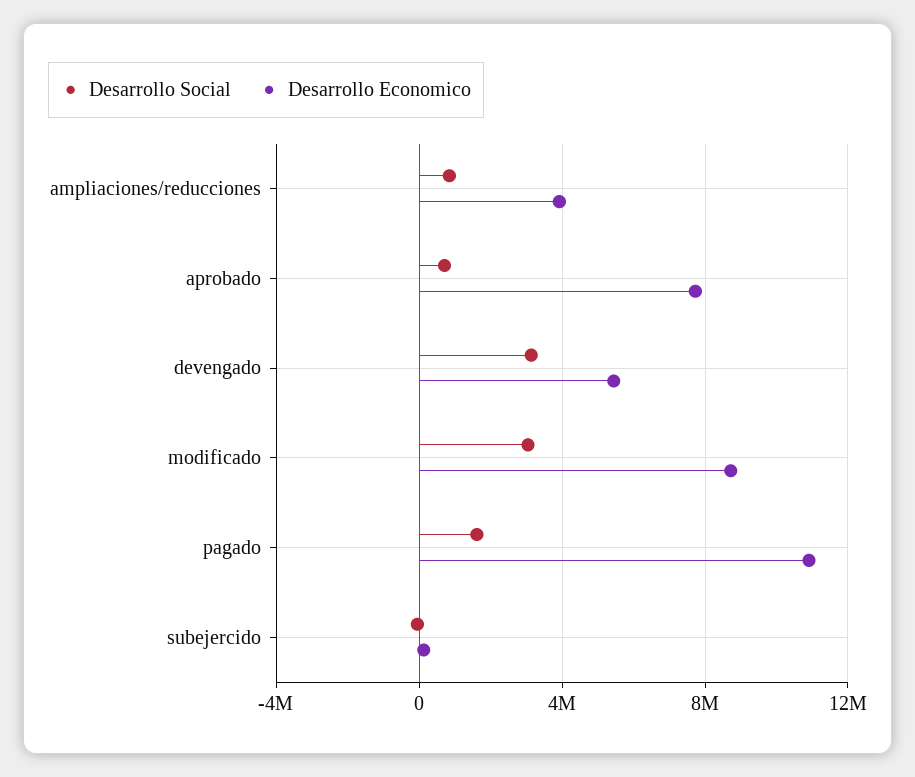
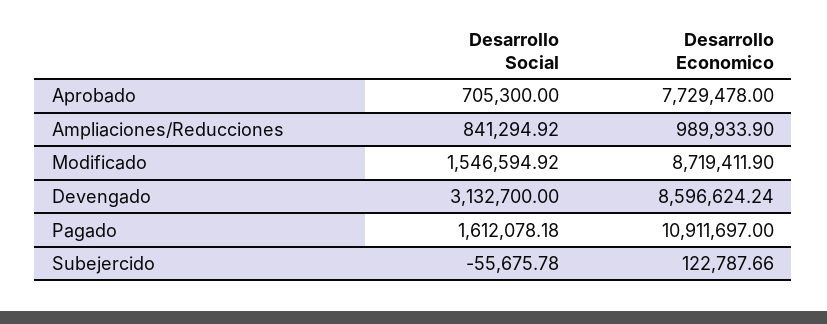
Desarrollo Economico, ampliaciones/reducciones: 4000000 -> 989933.9
Desarrollo Economico, devengado: 5500000 -> 8596624.24
Desarrollo Social, modificado: 3000000 -> 1546594.92

